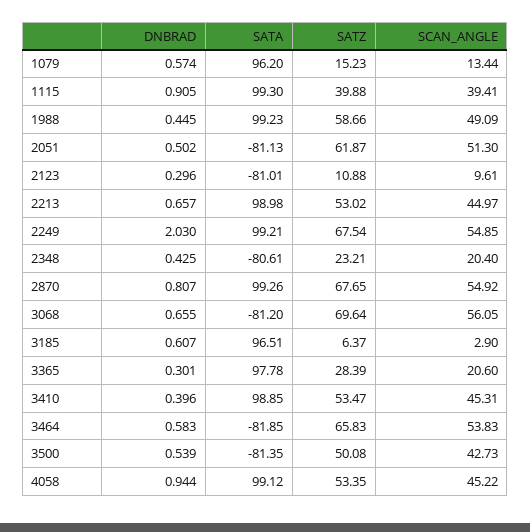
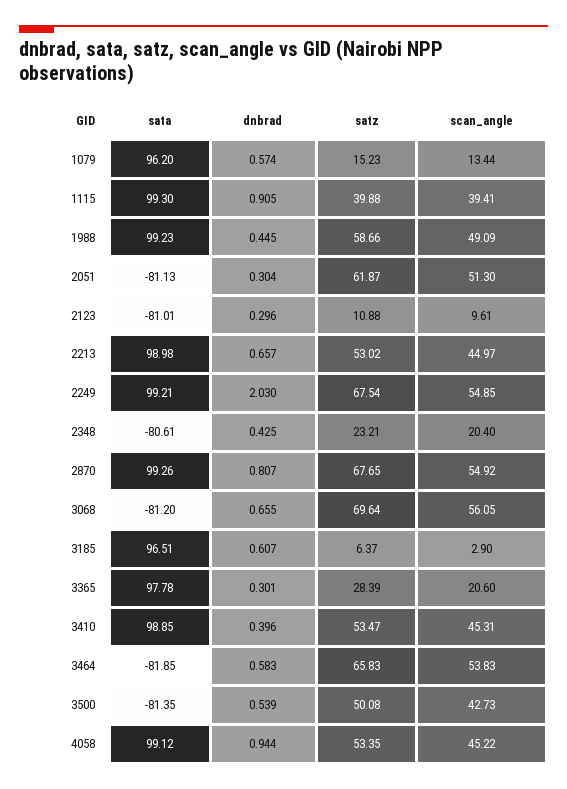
DNBRAD, 2051: 0.502 -> 0.304

